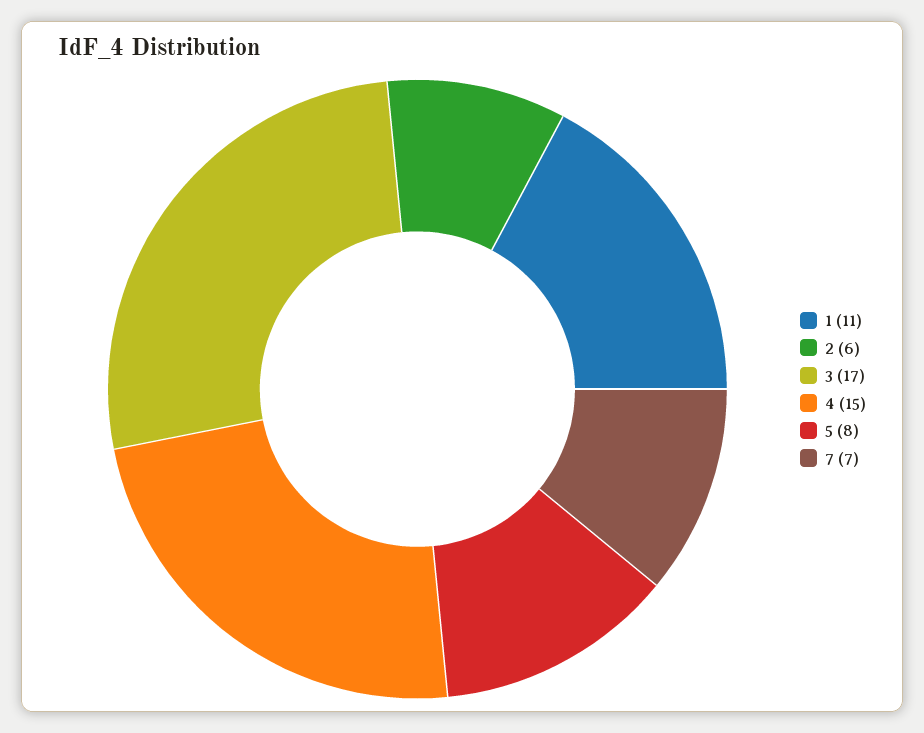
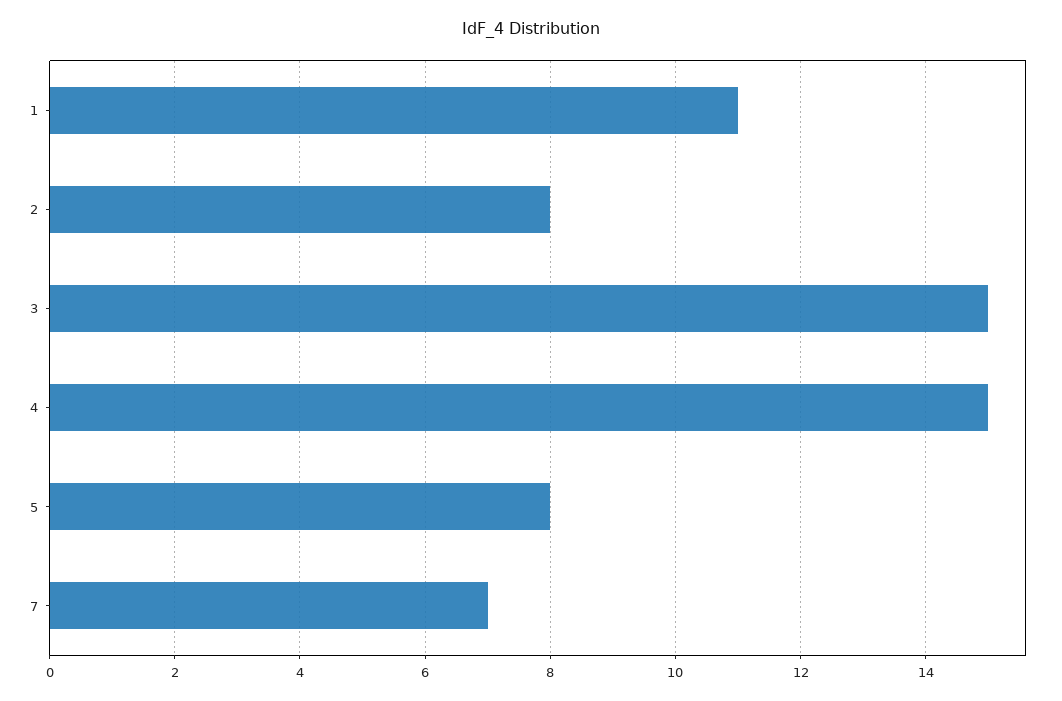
2: 6 -> 8
3: 17 -> 15

